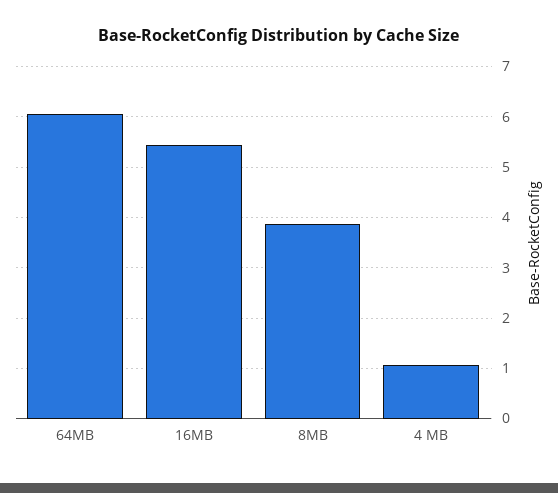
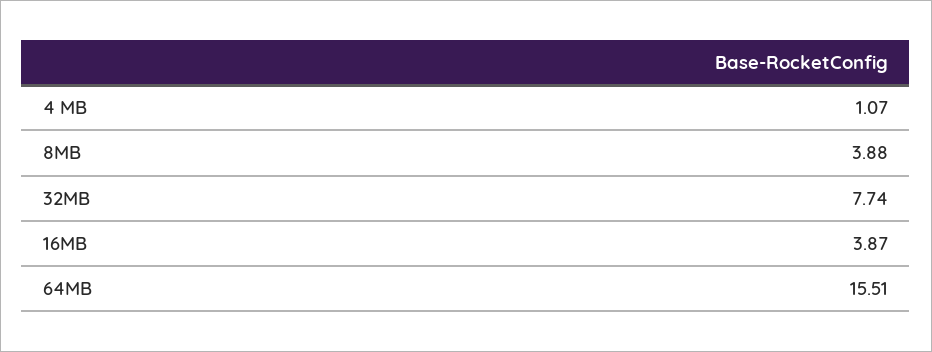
64MB: 6 -> 15.51
16MB: 5.4 -> 3.87
32MB: none -> 7.74

